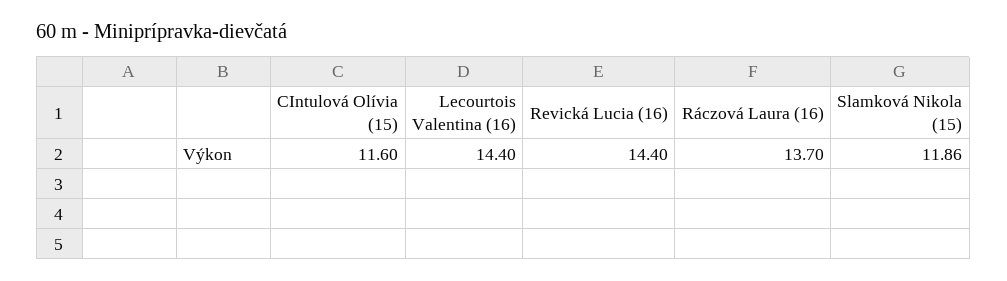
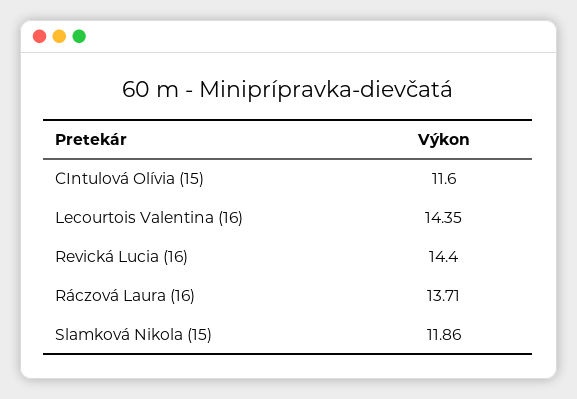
Lecourtois Valentina (16): 14.4 -> 14.35
Ráczová Laura (16): 13.7 -> 13.71

